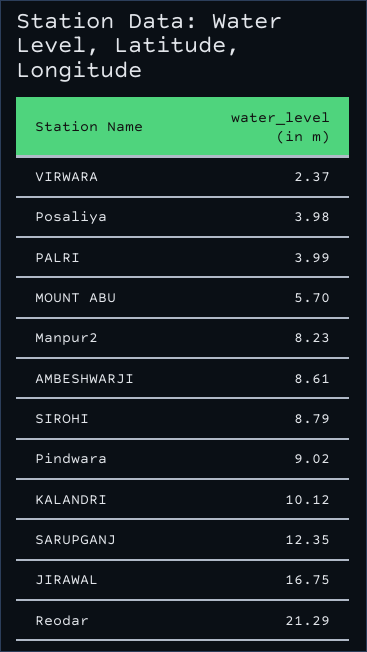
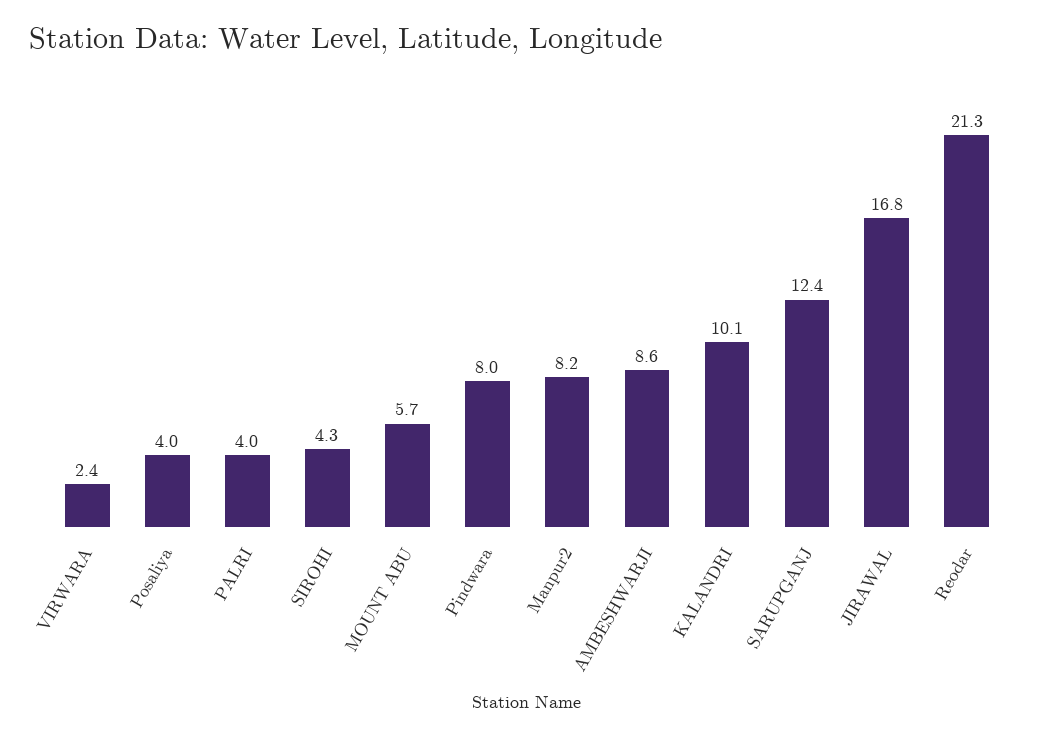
SIROHI: 8.79 -> 4.3
Pindwara: 9.02 -> 8

